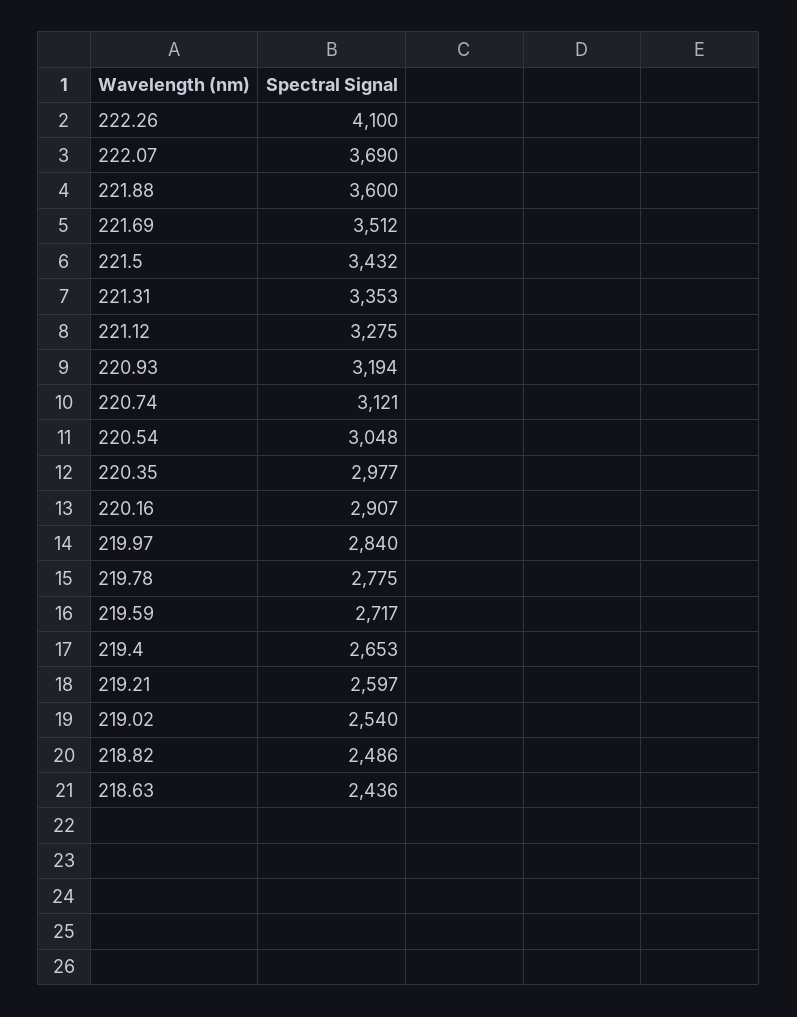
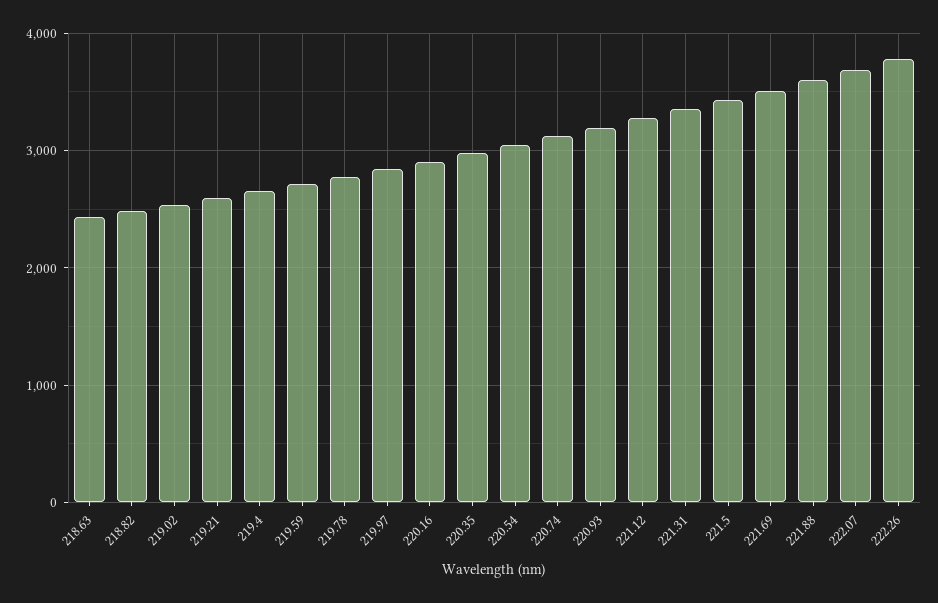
222.26: 4100 -> 3800

